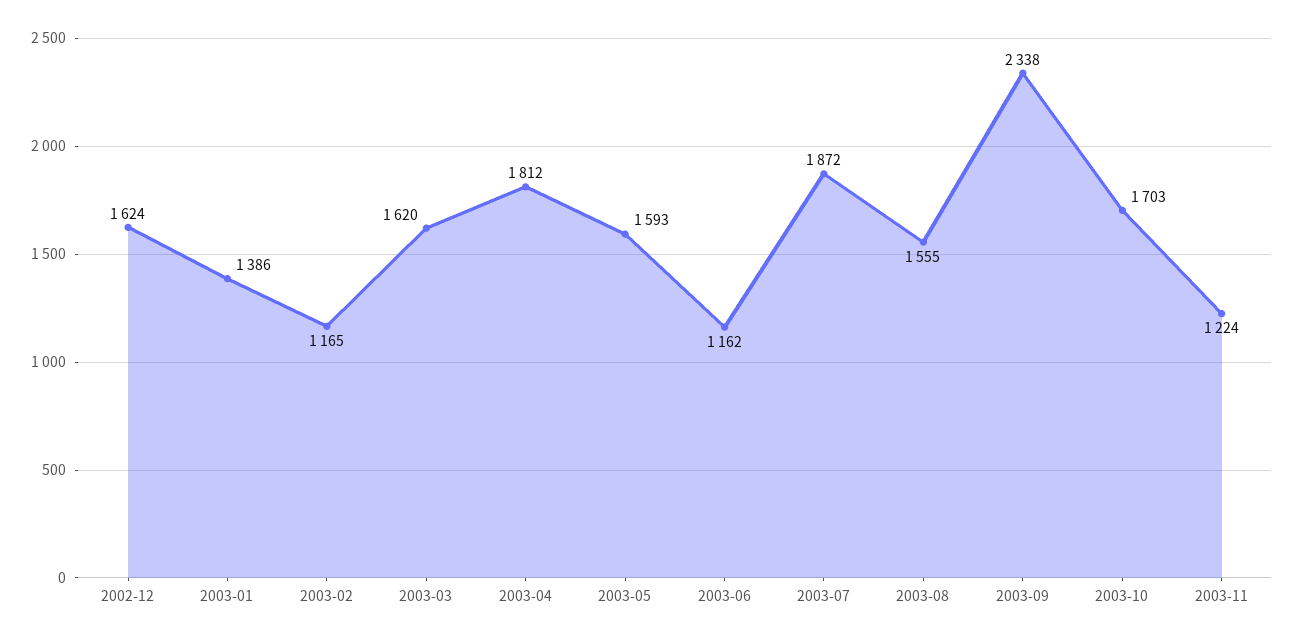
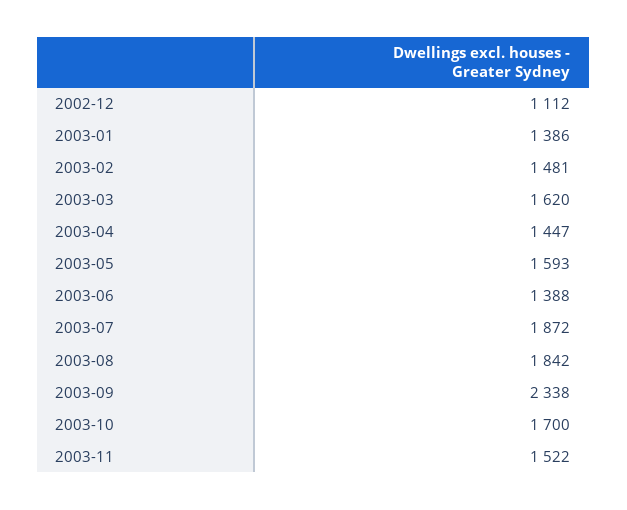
2002-12: 1624 -> 1112
2003-02: 1165 -> 1481
2003-04: 1812 -> 1447
2003-06: 1162 -> 1388
2003-08: 1555 -> 1842
2003-10: 1703 -> 1700
2003-11: 1224 -> 1522

